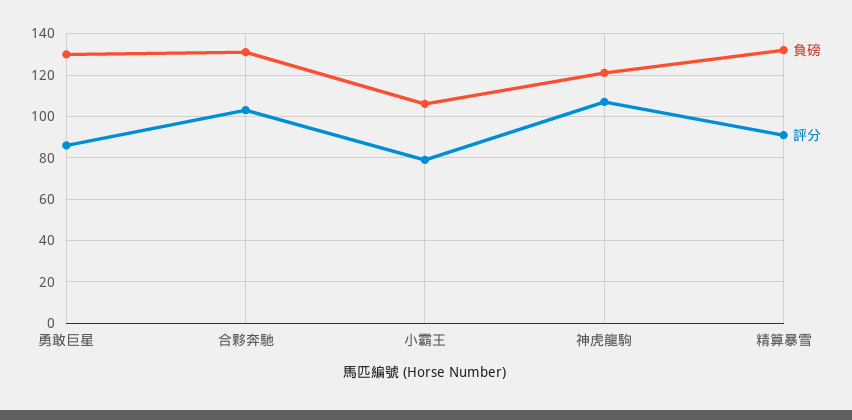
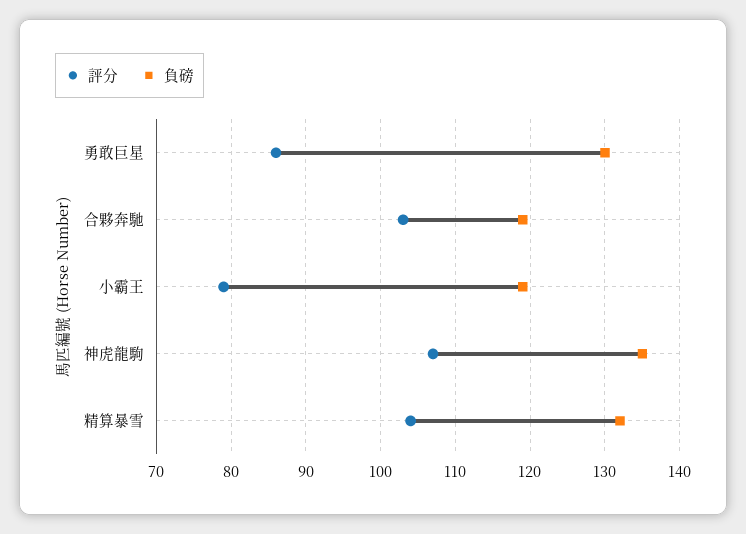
負磅, 合夥奔馳: 130 -> 119
負磅, 小霸王: 105 -> 119
負磅, 神虎龍駒: 120 -> 135
評分, 精算暴雪: 90 -> 104

